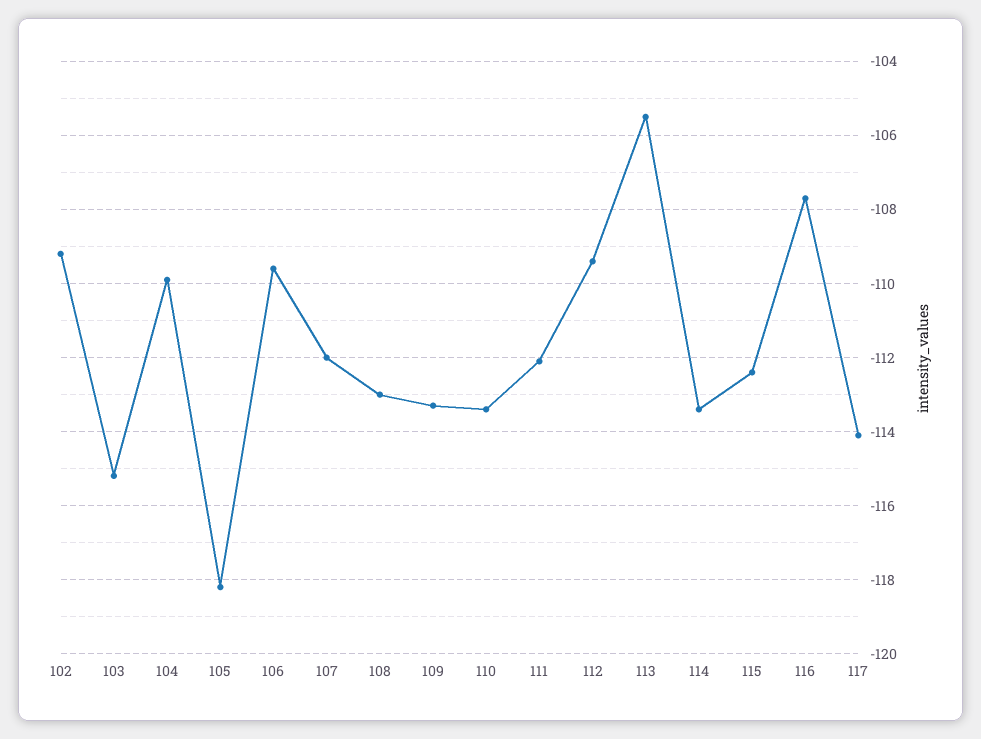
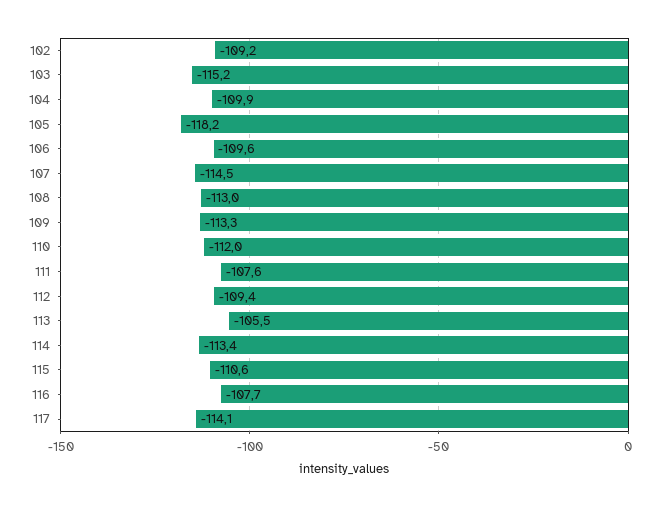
107: -112 -> -114.5
110: -113.5 -> -112
111: -112 -> -107.6
115: -112.5 -> -110.6

